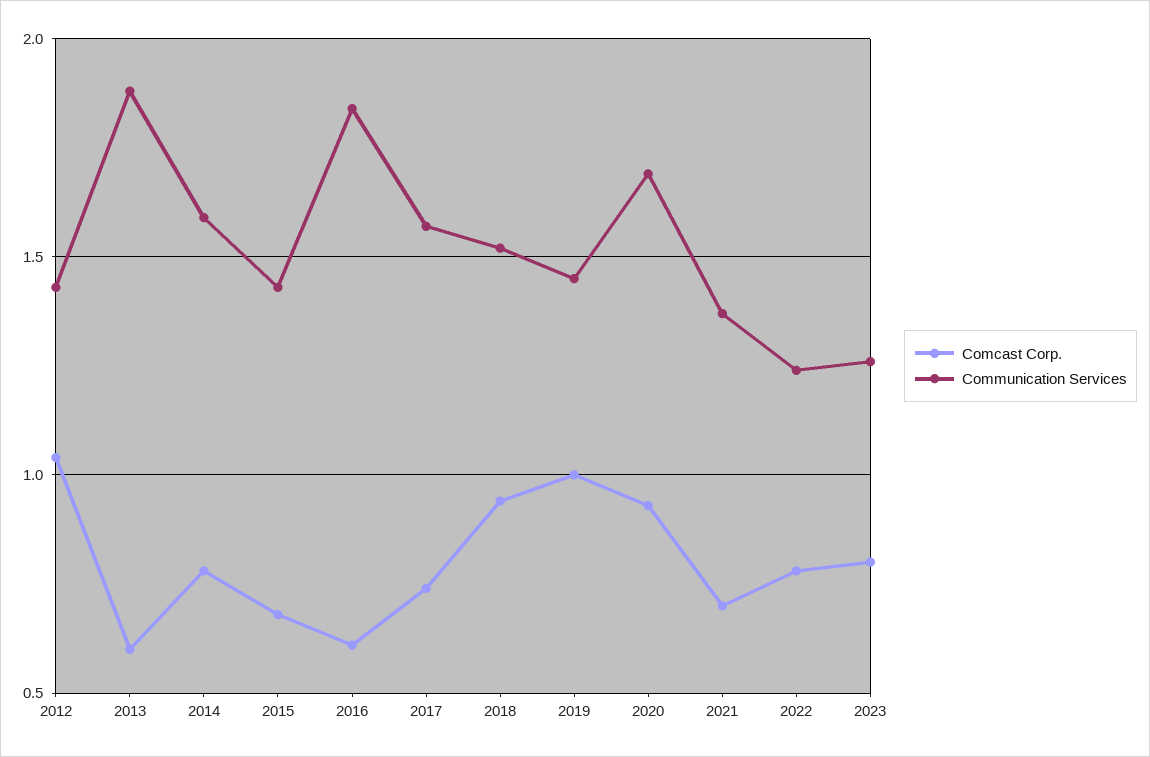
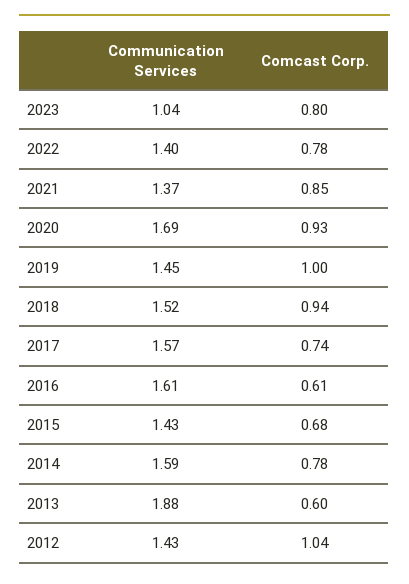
Communication Services, 2016: 1.85 -> 1.61
Comcast Corp., 2021: 0.7 -> 0.85
Communication Services, 2022: 1.25 -> 1.4
Communication Services, 2023: 1.25 -> 1.04

